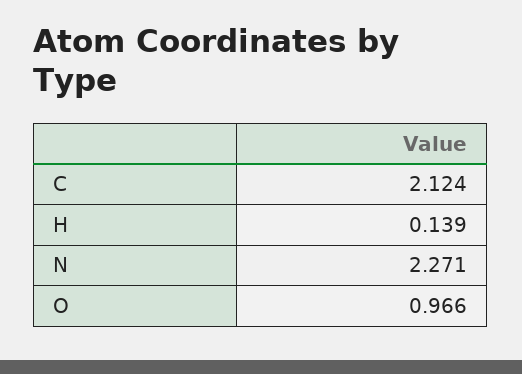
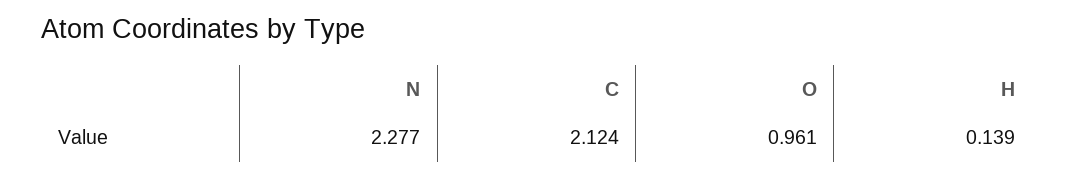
N: 2.271 -> 2.277
O: 0.966 -> 0.961

